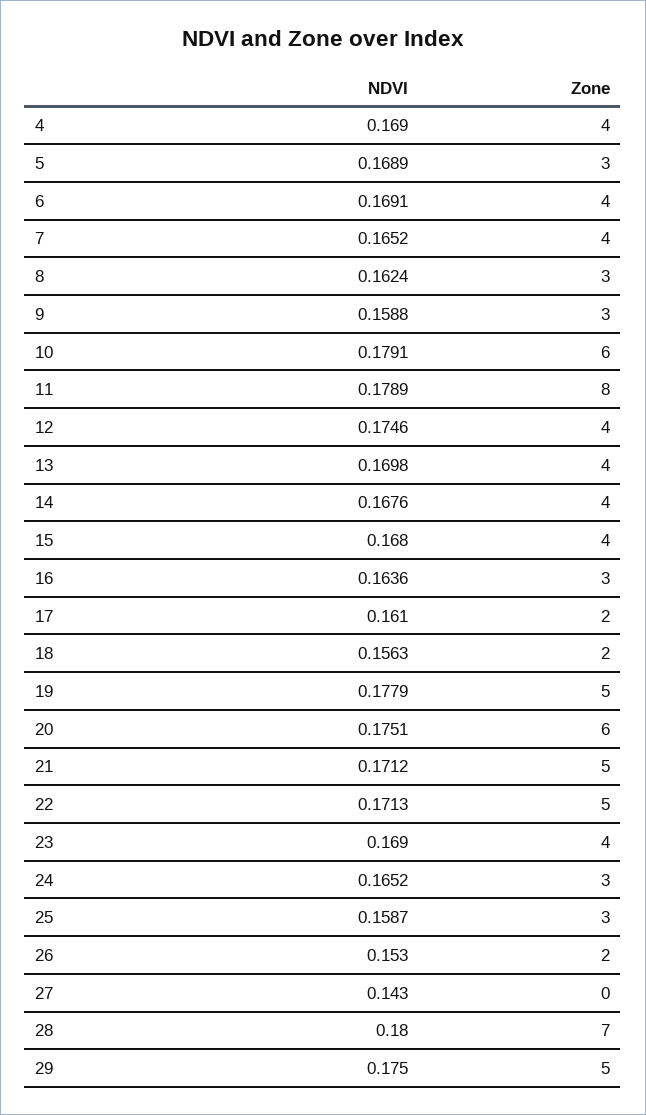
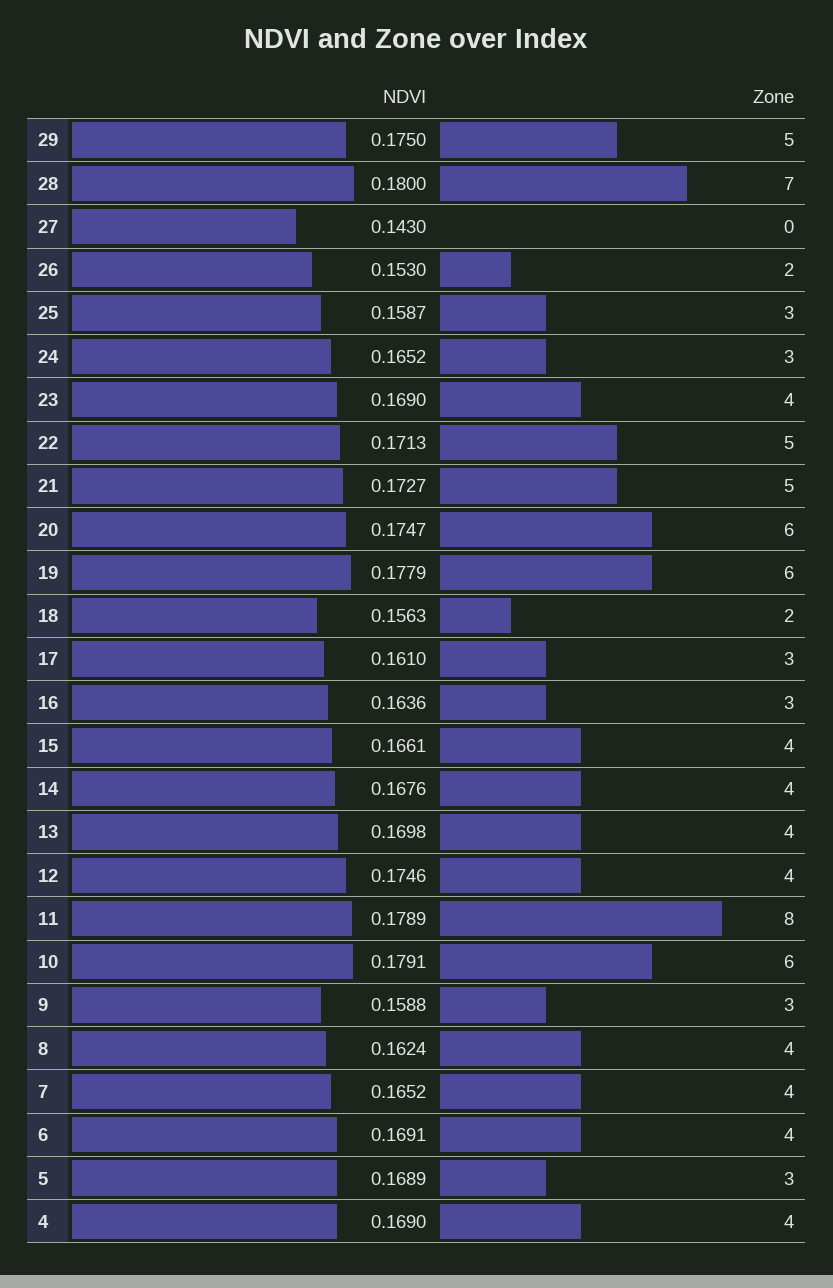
Zone, 8: 3 -> 4
NDVI, 15: 0.168 -> 0.1661
Zone, 17: 2 -> 3
Zone, 19: 5 -> 6
NDVI, 20: 0.1751 -> 0.1747
NDVI, 21: 0.1712 -> 0.1727

